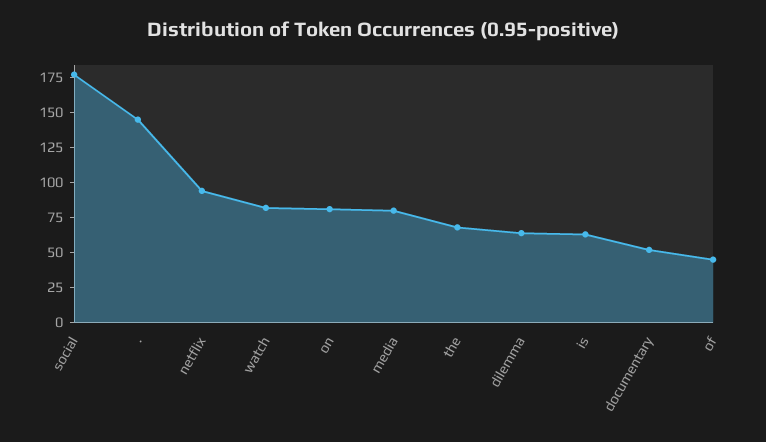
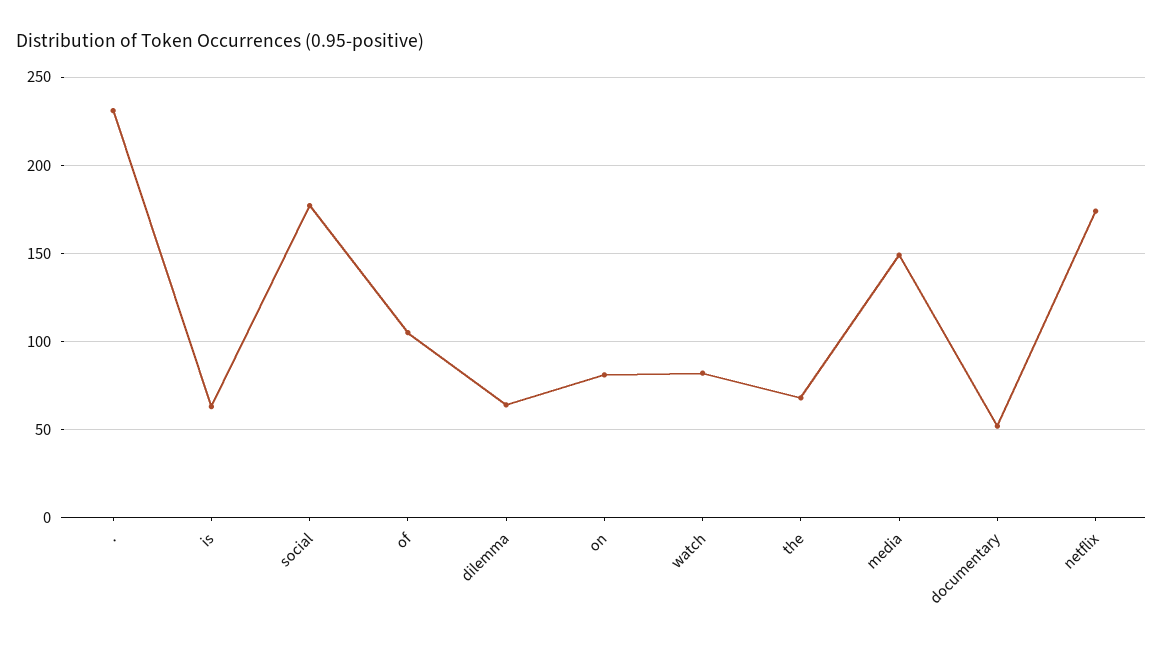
.: 150 -> 230
netflix: 100 -> 175
media: 75 -> 150
of: 50 -> 105

